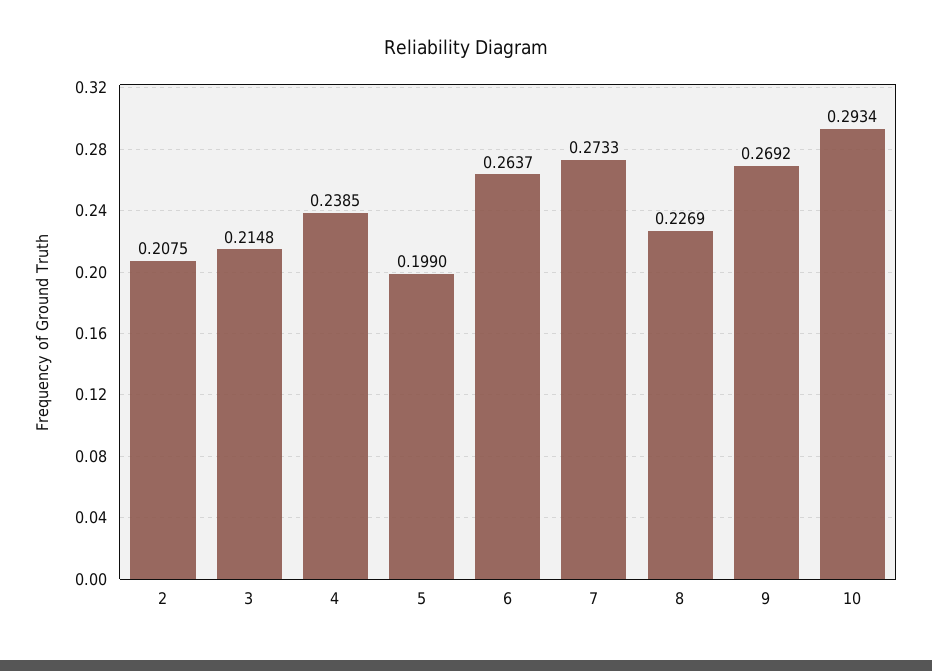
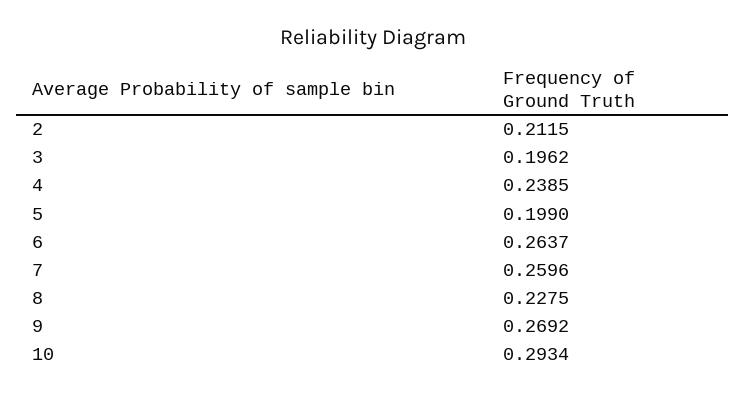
2: 0.2075 -> 0.2115
3: 0.2148 -> 0.1962
7: 0.2733 -> 0.2596
8: 0.2269 -> 0.2275

